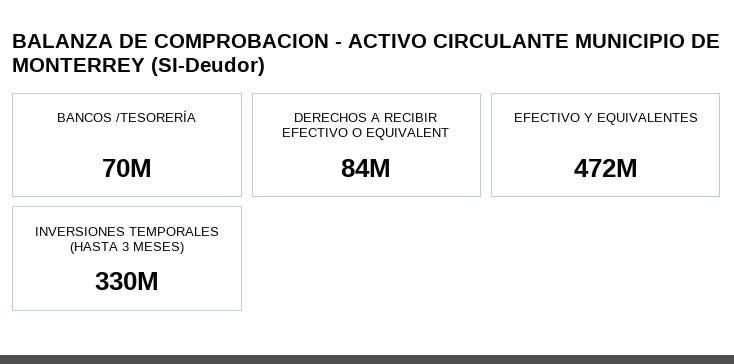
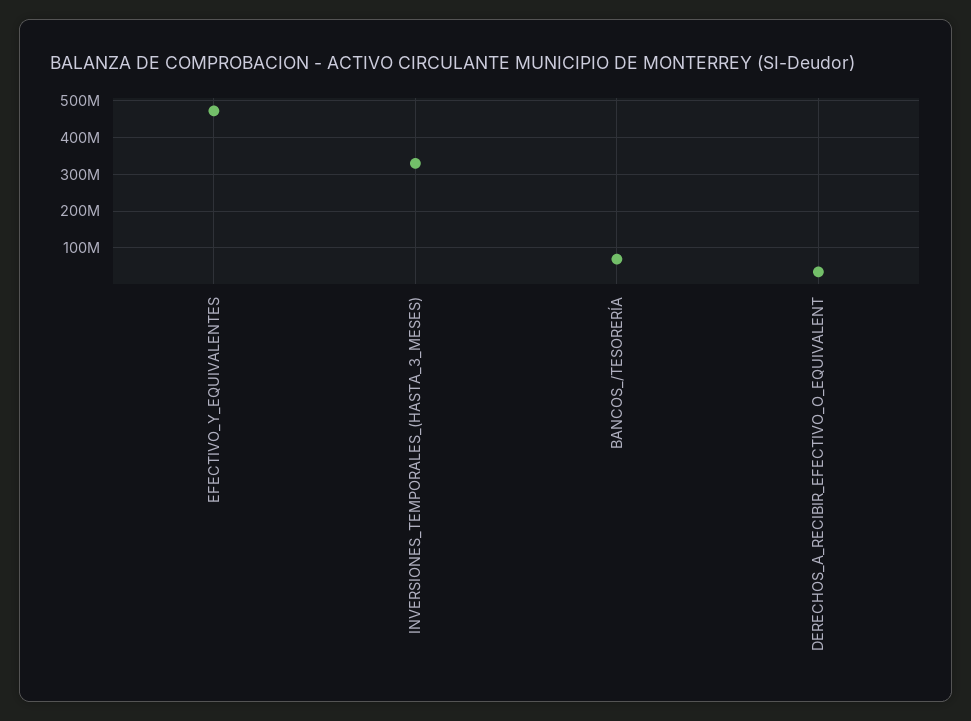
DERECHOS A RECIBIR EFECTIVO O EQUIVALENT: 84000000 -> 40000000

